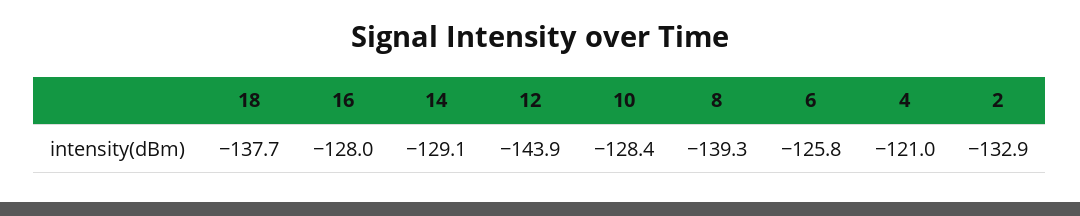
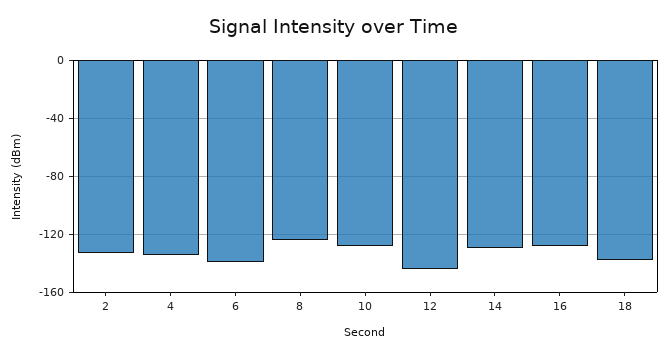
8: -139.3 -> -125
6: -125.8 -> -140
4: -121 -> -135

